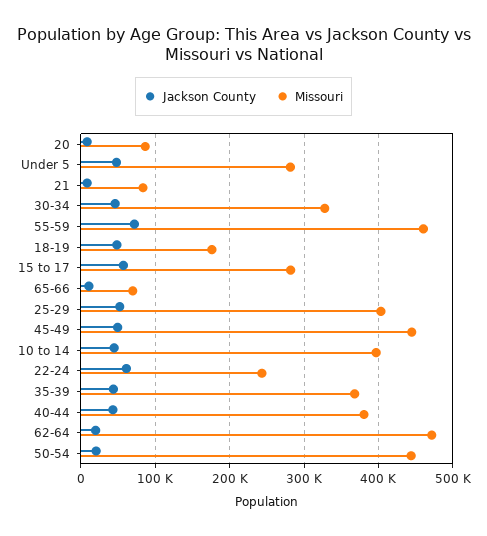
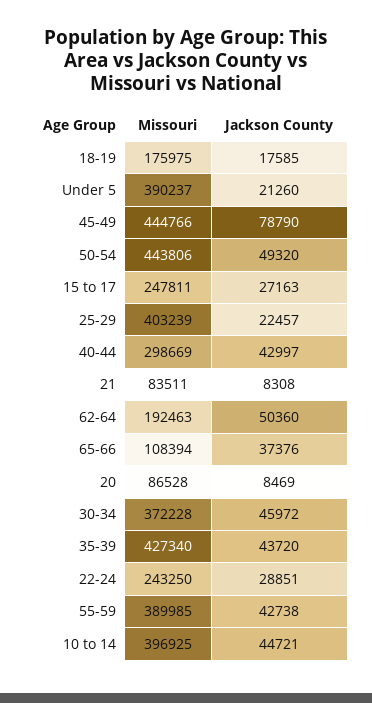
Jackson County, Under 5: 50000 -> 21260
Missouri, Under 5: 280000 -> 390237
Missouri, 30-34: 330000 -> 372228
Jackson County, 55-59: 70000 -> 42738
Missouri, 55-59: 460000 -> 389985
Jackson County, 18-19: 50000 -> 17585
Jackson County, 15 to 17: 60000 -> 27163
Missouri, 15 to 17: 280000 -> 247811
Jackson County, 65-66: 10000 -> 37376
Missouri, 65-66: 70000 -> 108394
Jackson County, 25-29: 50000 -> 22457
Jackson County, 45-49: 50000 -> 78790
Jackson County, 22-24: 60000 -> 28851
Missouri, 35-39: 370000 -> 427340
Missouri, 40-44: 380000 -> 298669
Jackson County, 62-64: 20000 -> 50360
Missouri, 62-64: 470000 -> 192463
Jackson County, 50-54: 20000 -> 49320

